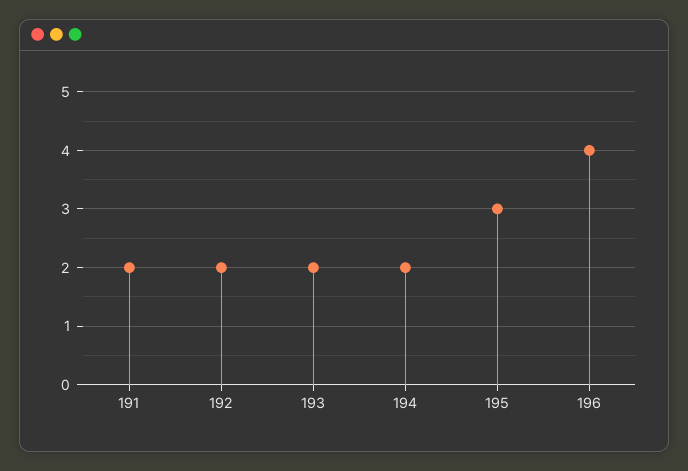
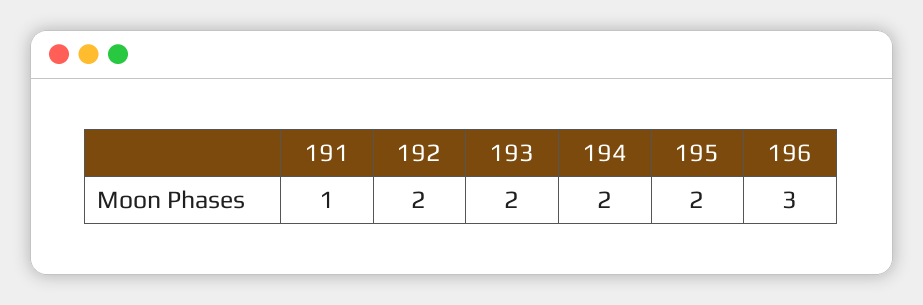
191: 2 -> 1
195: 3 -> 2
196: 4 -> 3

